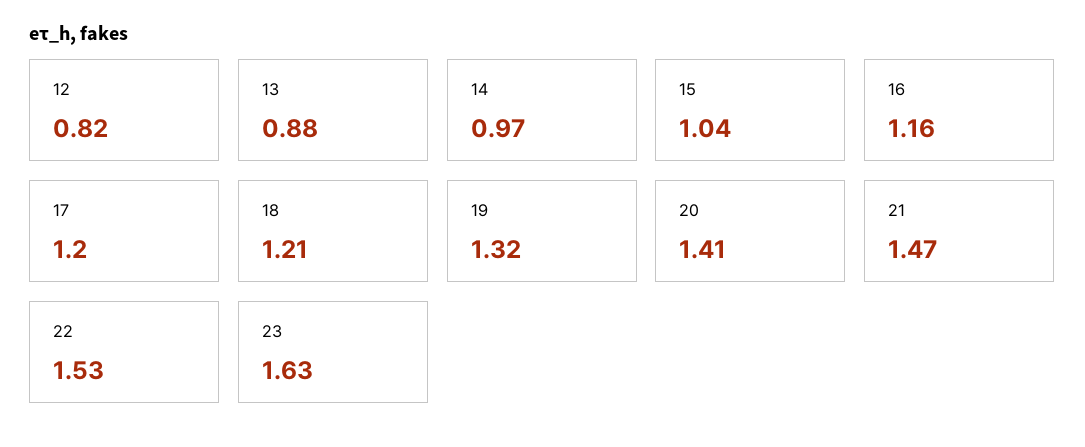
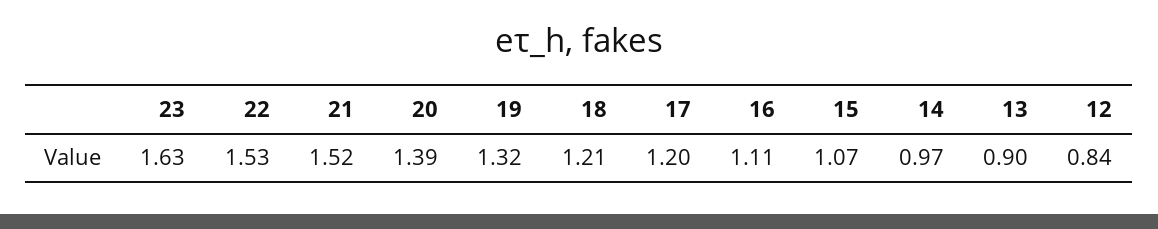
12: 0.82 -> 0.84
13: 0.88 -> 0.9
15: 1.04 -> 1.07
16: 1.16 -> 1.11
20: 1.41 -> 1.39
21: 1.47 -> 1.52

